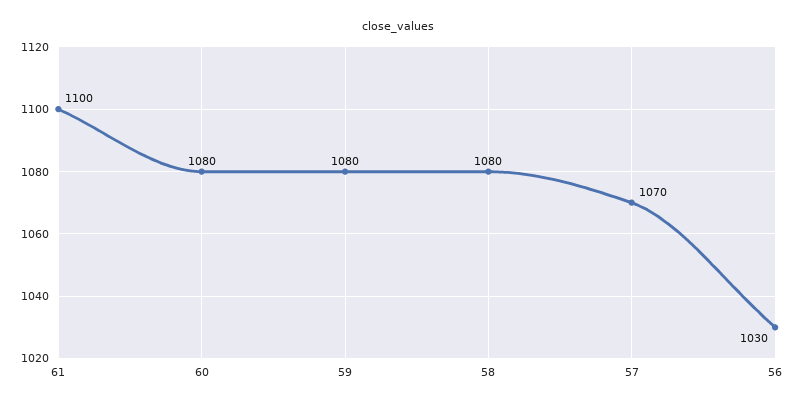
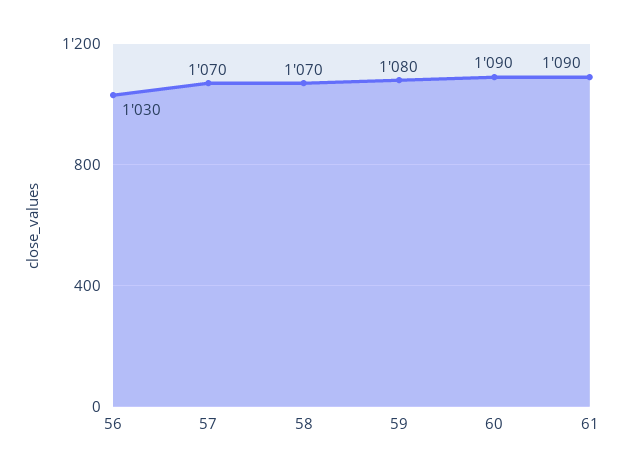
61: 1100 -> 1090
60: 1080 -> 1090
58: 1080 -> 1070

